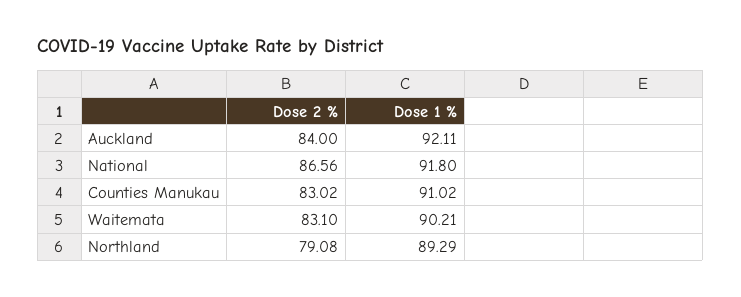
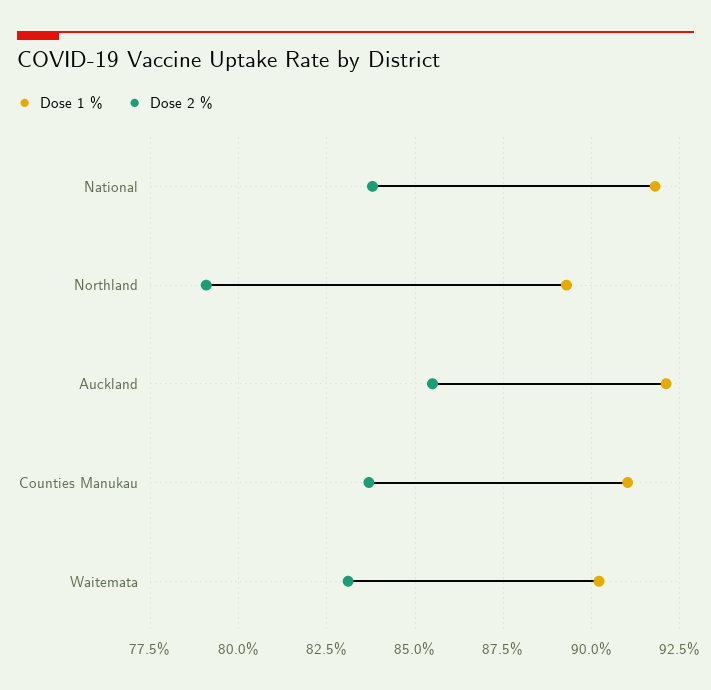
Dose 2 %, Auckland: 84 -> 85.5
Dose 2 %, National: 86.56 -> 83.75
Dose 2 %, Counties Manukau: 83.02 -> 83.75

